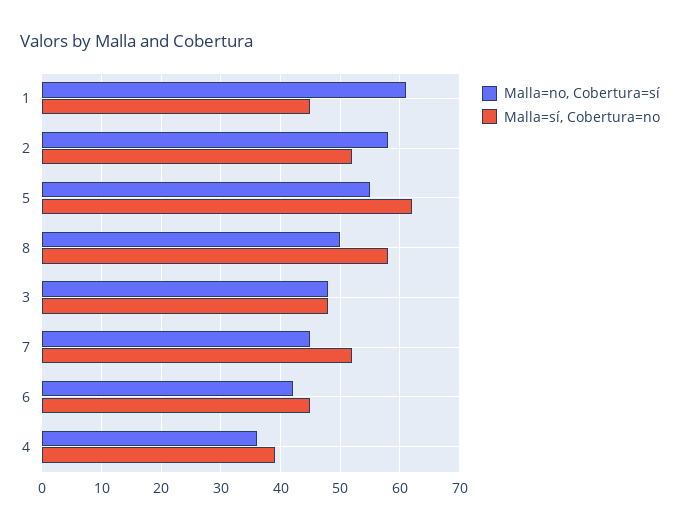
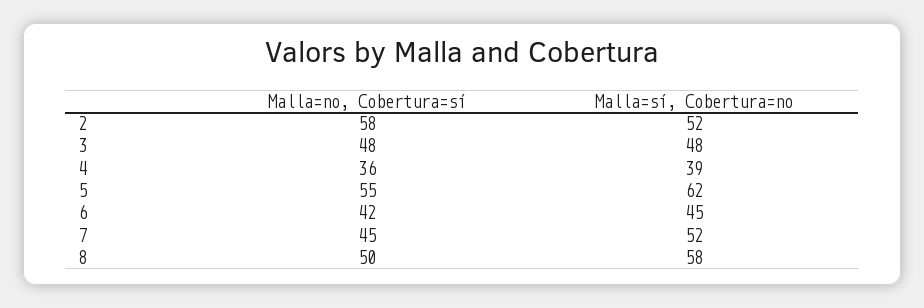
Malla=no, Cobertura=sí, 1: 60 -> none
Malla=sí, Cobertura=no, 1: 45 -> none

